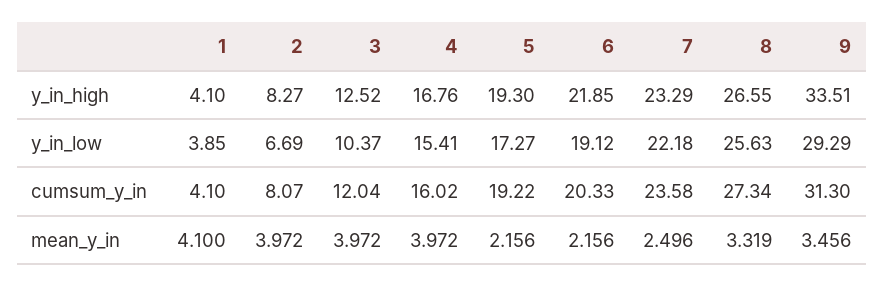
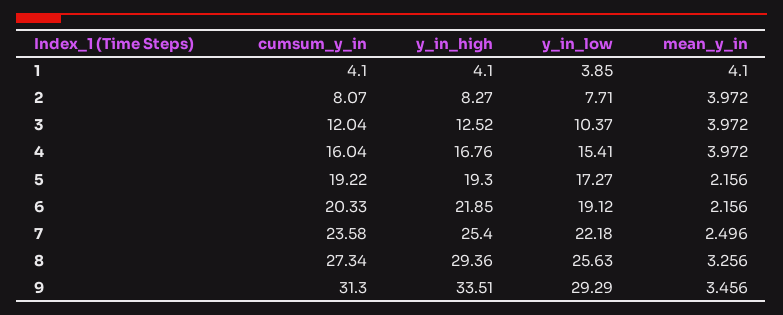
7, y_in_high: 23.29 -> 25.4
8, y_in_high: 26.55 -> 29.36
2, y_in_low: 6.69 -> 7.71
4, cumsum_y_in: 16.02 -> 16.04
8, mean_y_in: 3.319 -> 3.256

